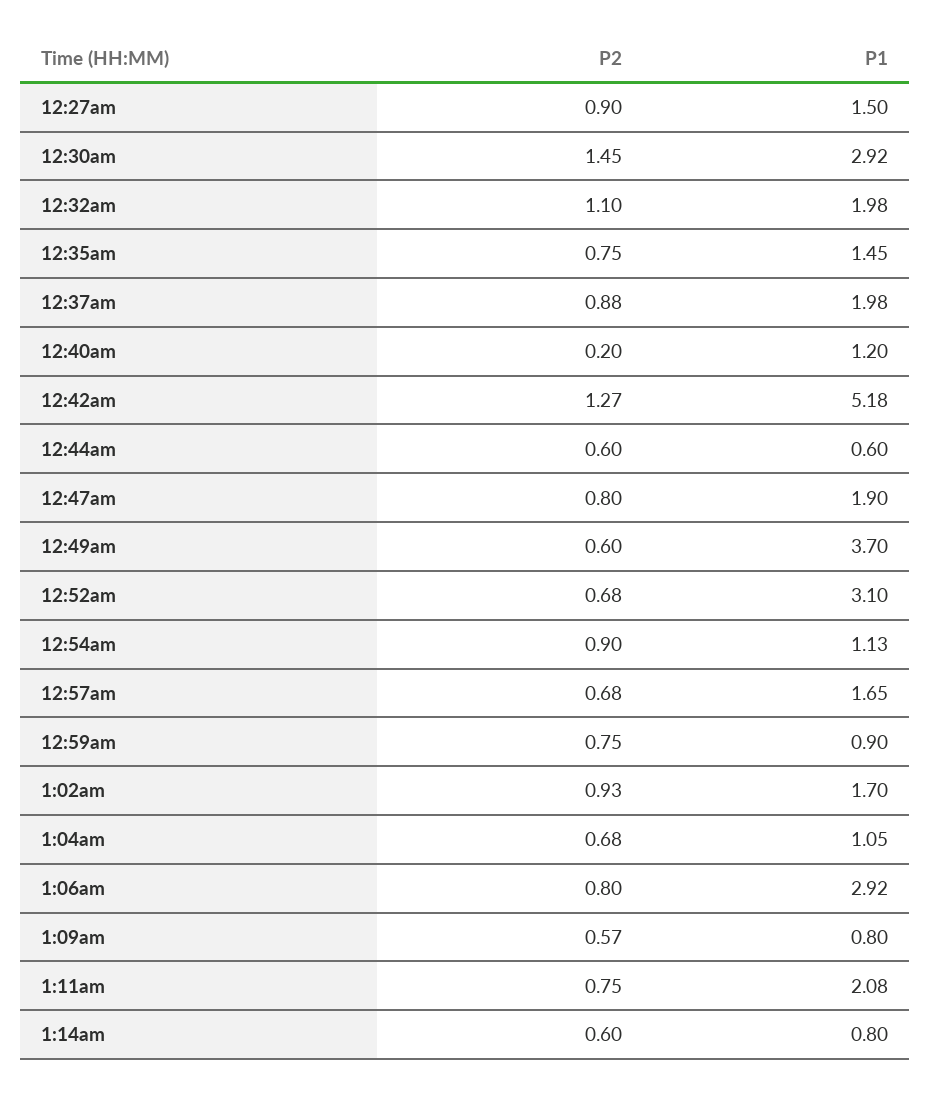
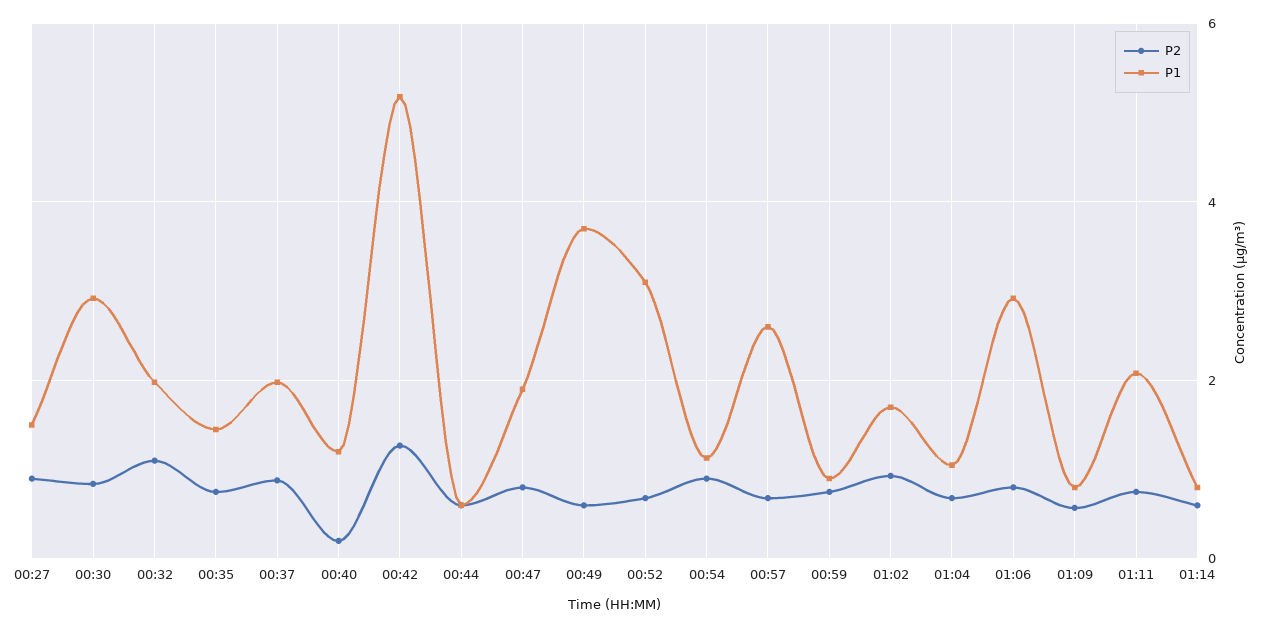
P2, 12:30am: 1.45 -> 0.8
P1, 12:57am: 1.65 -> 2.6

